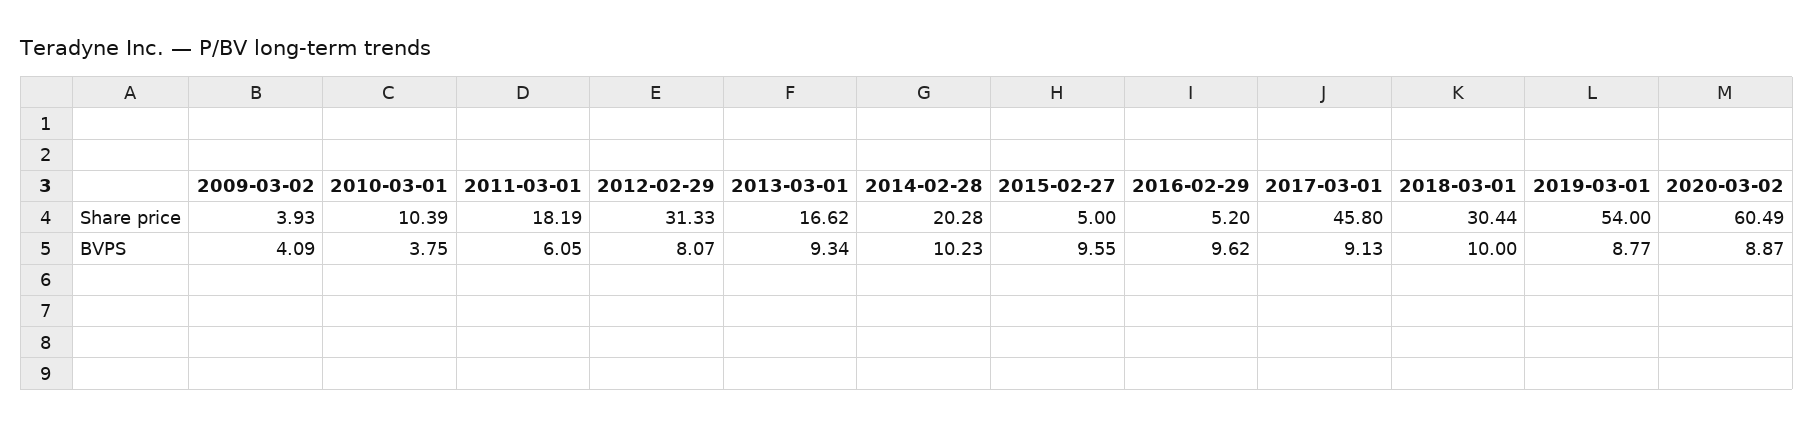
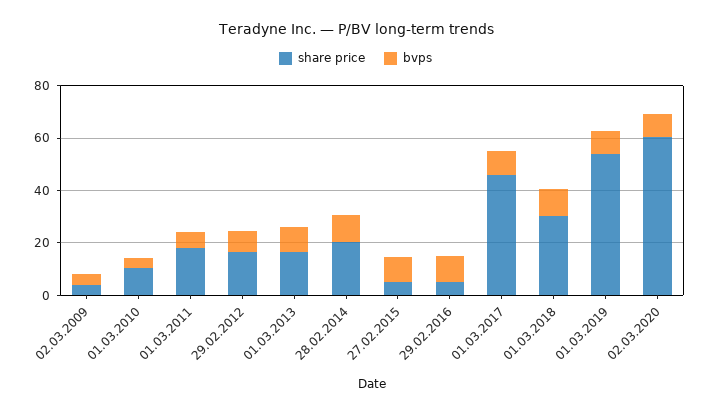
Share price, 2012-02-29: 31.33 -> 15

